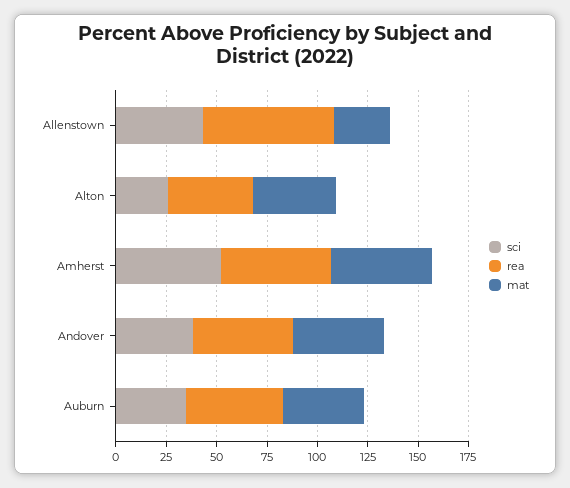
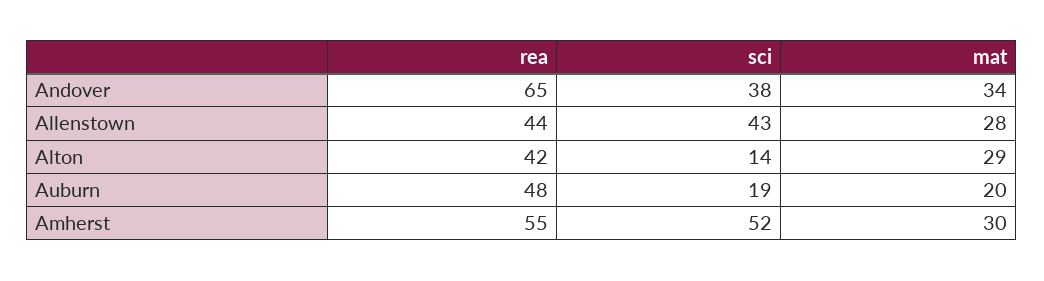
rea, Allenstown: 65 -> 44
sci, Alton: 25 -> 14
mat, Alton: 40 -> 29
mat, Amherst: 50 -> 30
rea, Andover: 50 -> 65
mat, Andover: 45 -> 34
sci, Auburn: 35 -> 19
mat, Auburn: 40 -> 20

